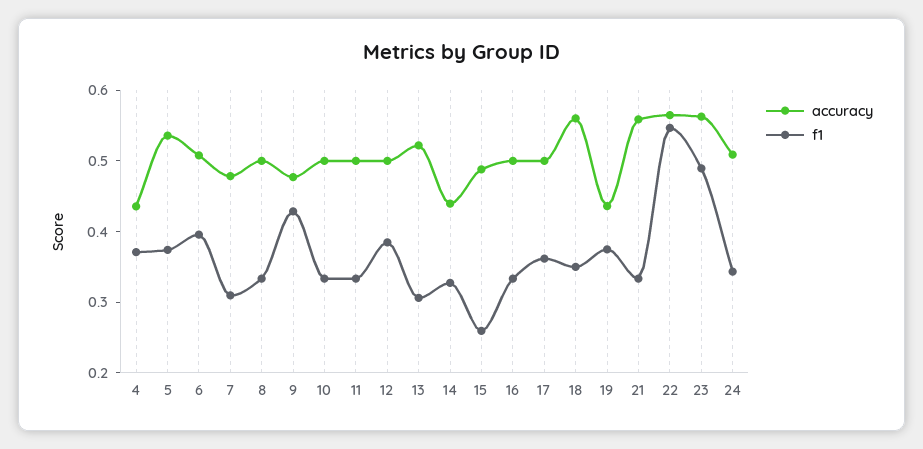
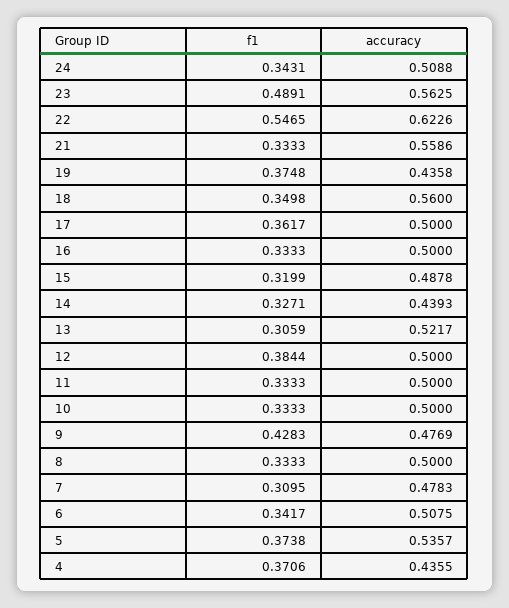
f1, 6: 0.4 -> 0.3417
f1, 15: 0.26 -> 0.3199
accuracy, 22: 0.56 -> 0.6226

